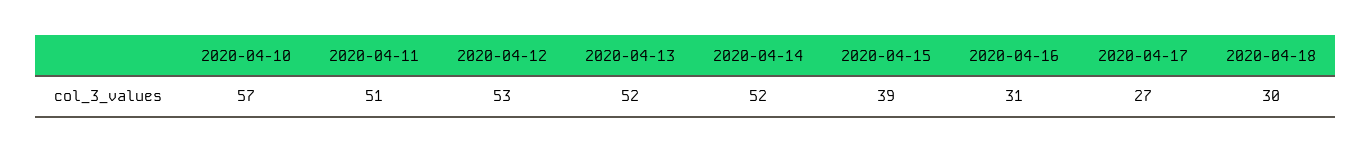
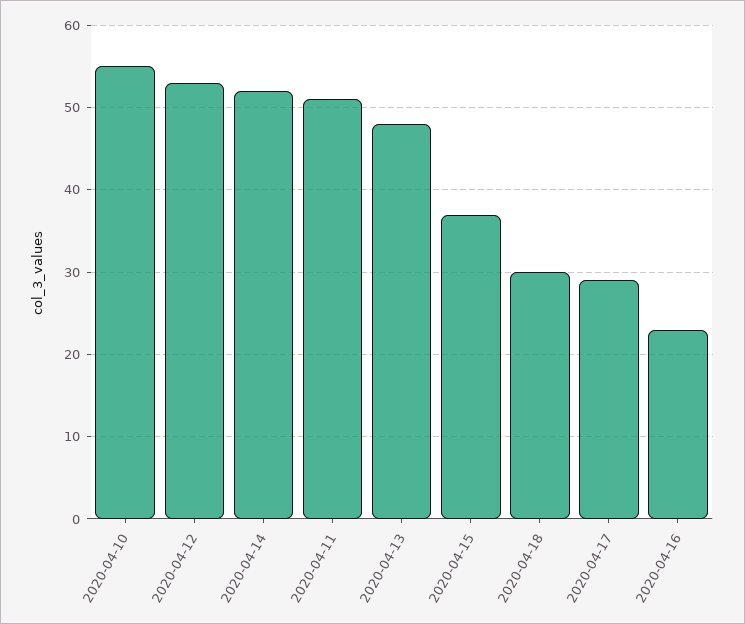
2020-04-10: 57 -> 55
2020-04-13: 52 -> 48
2020-04-15: 39 -> 37
2020-04-16: 31 -> 23
2020-04-17: 27 -> 29

